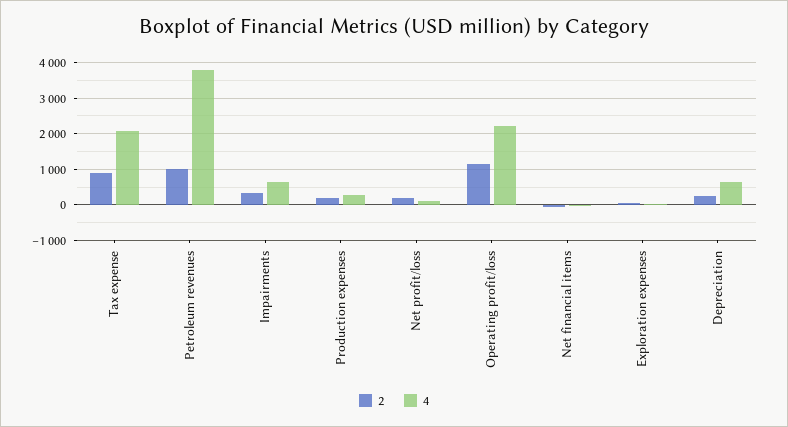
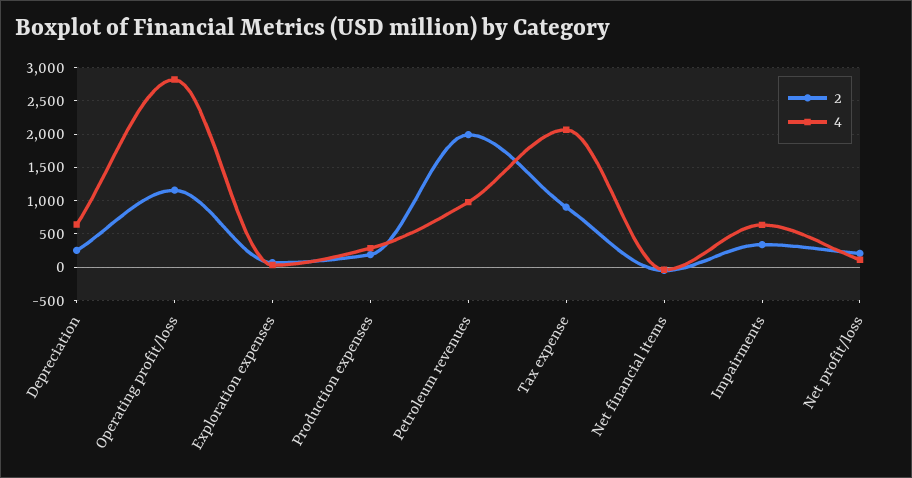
2, Petroleum revenues: 1000 -> 2000
4, Petroleum revenues: 3800 -> 1000
4, Operating profit/loss: 2200 -> 2800

